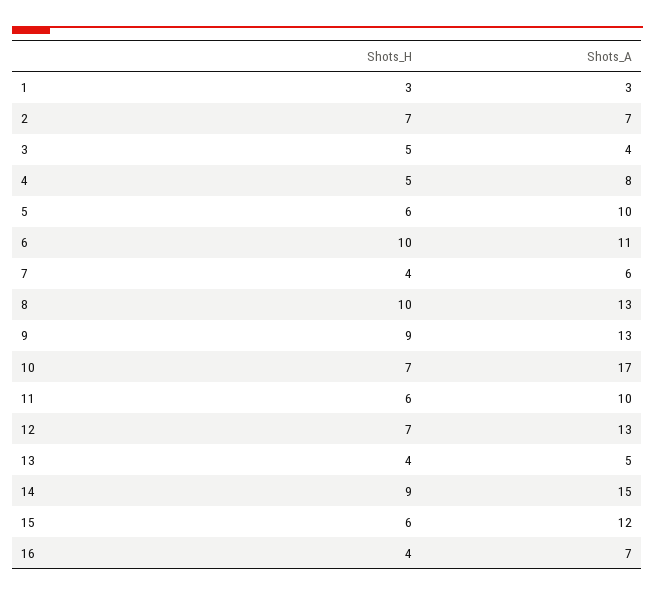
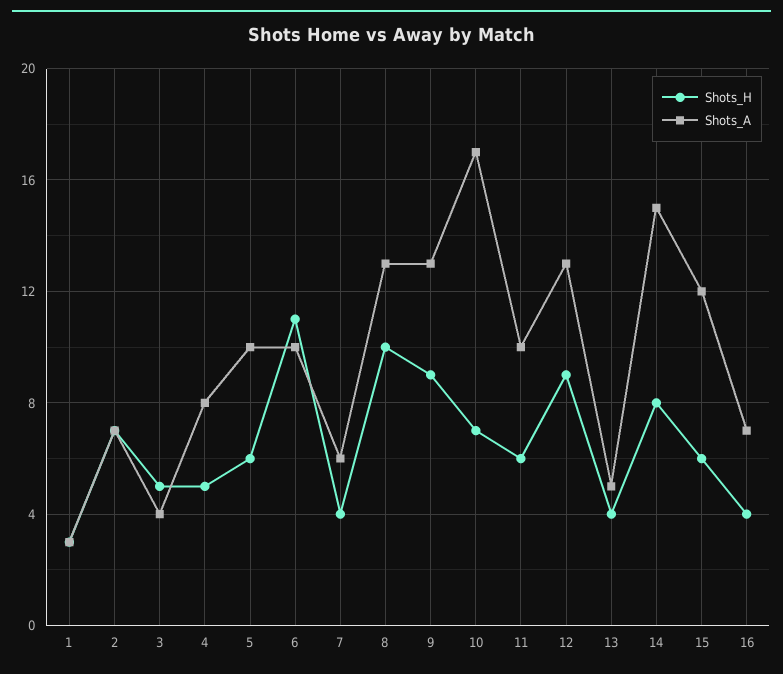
Shots_H, 6: 10 -> 11
Shots_A, 6: 11 -> 10
Shots_H, 12: 7 -> 9
Shots_H, 14: 9 -> 8

